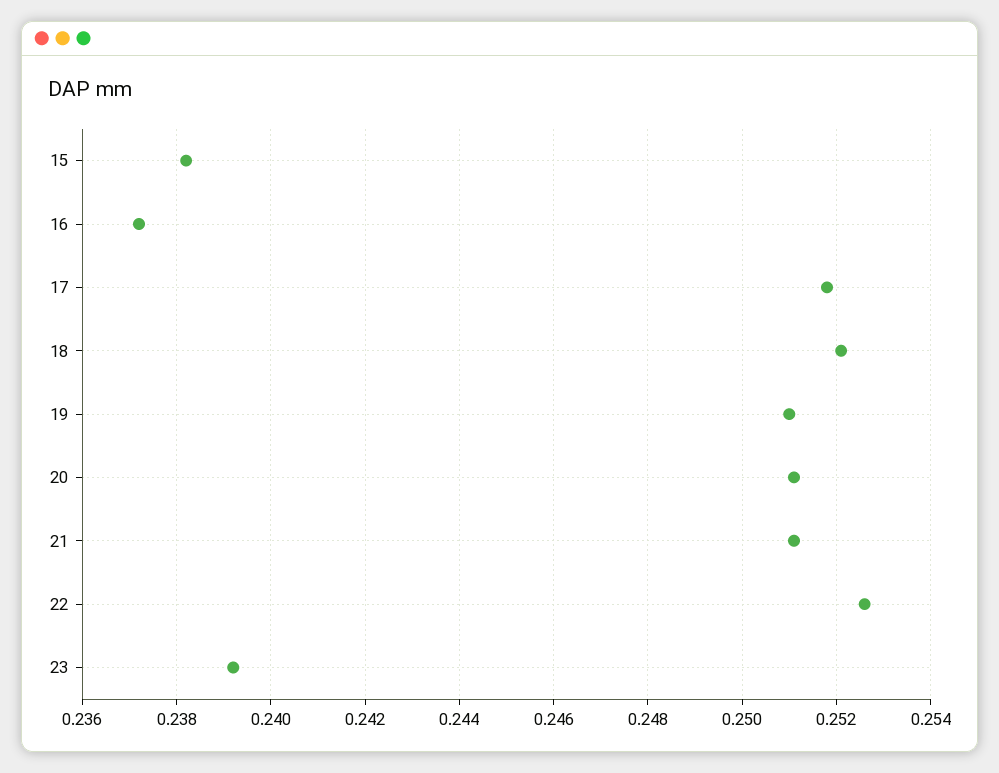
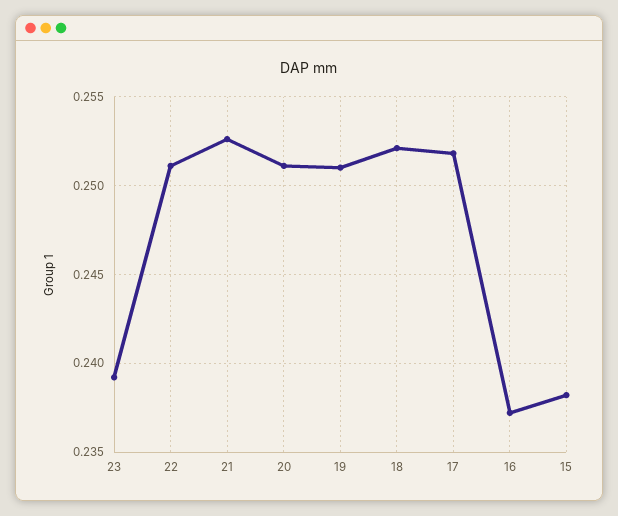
21: 0.251 -> 0.2525
22: 0.2525 -> 0.251

